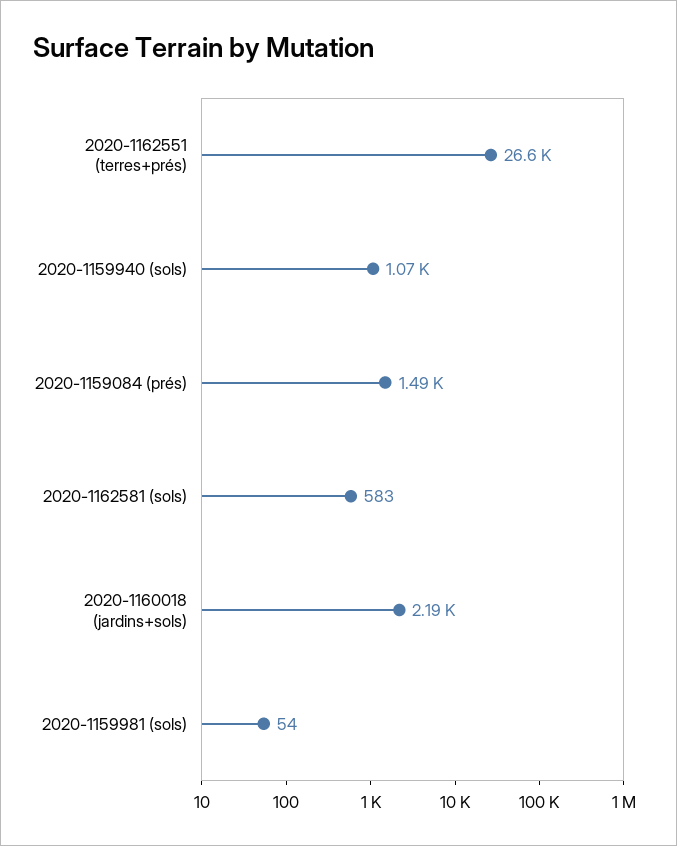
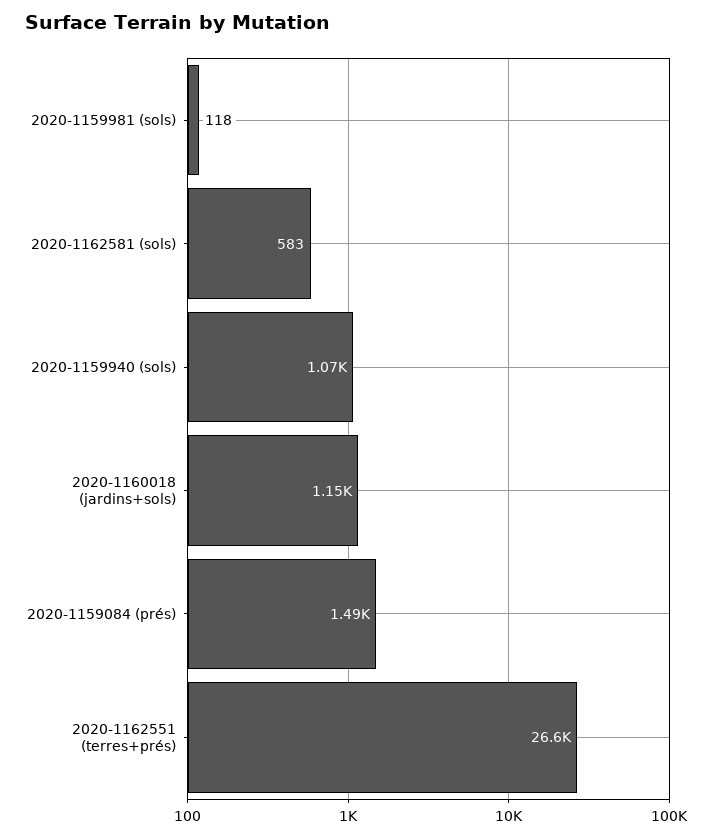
2020-1160018 (jardins+sols): 2190 -> 1150
2020-1159981 (sols): 54 -> 118

